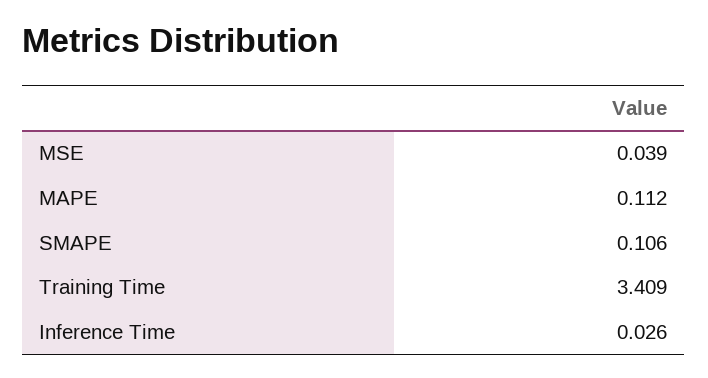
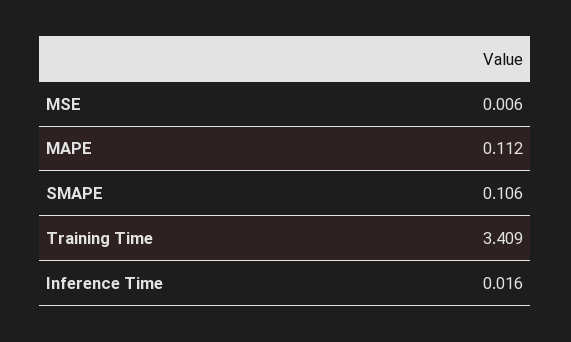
MSE: 0.039 -> 0.006
Inference Time: 0.026 -> 0.016

